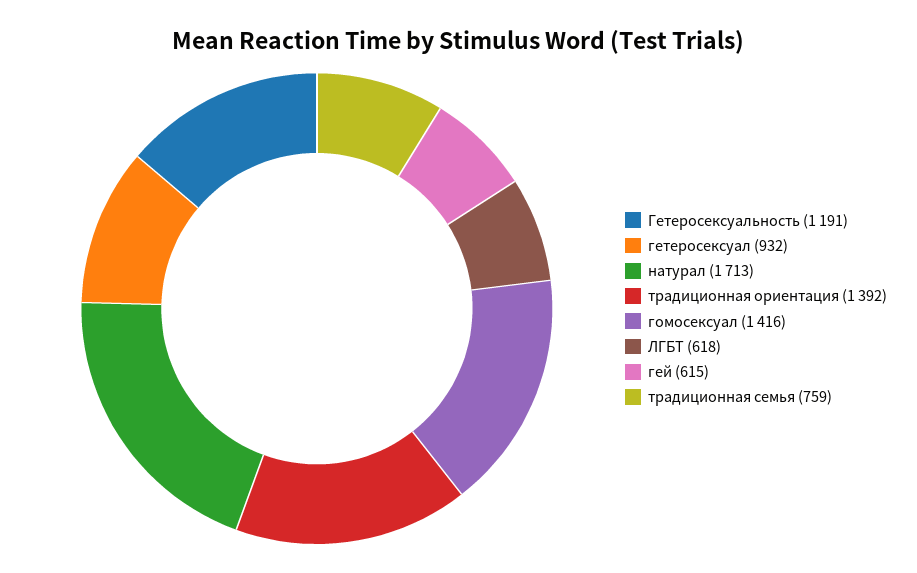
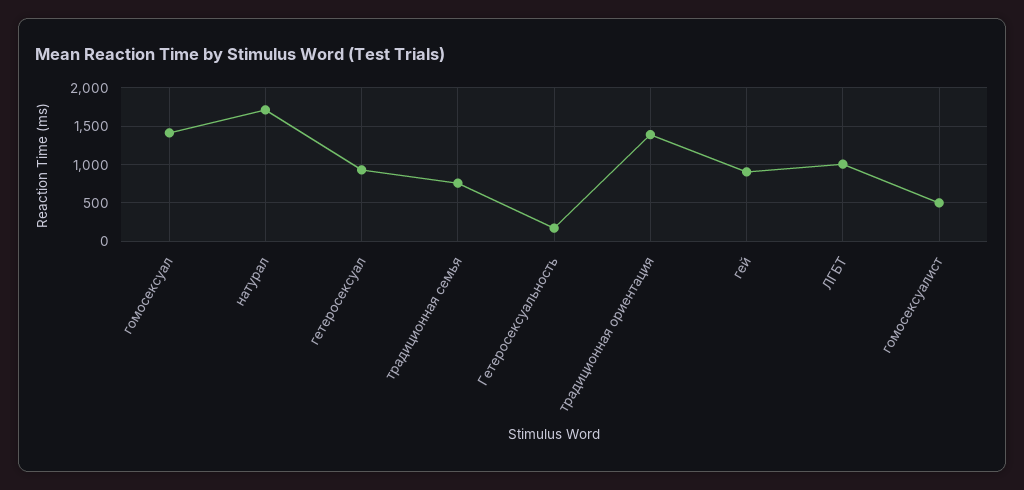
Гетеросексуальность: 1191 -> 200
ЛГБТ: 618 -> 1000
гей: 615 -> 900
гомосексуалист: none -> 500

